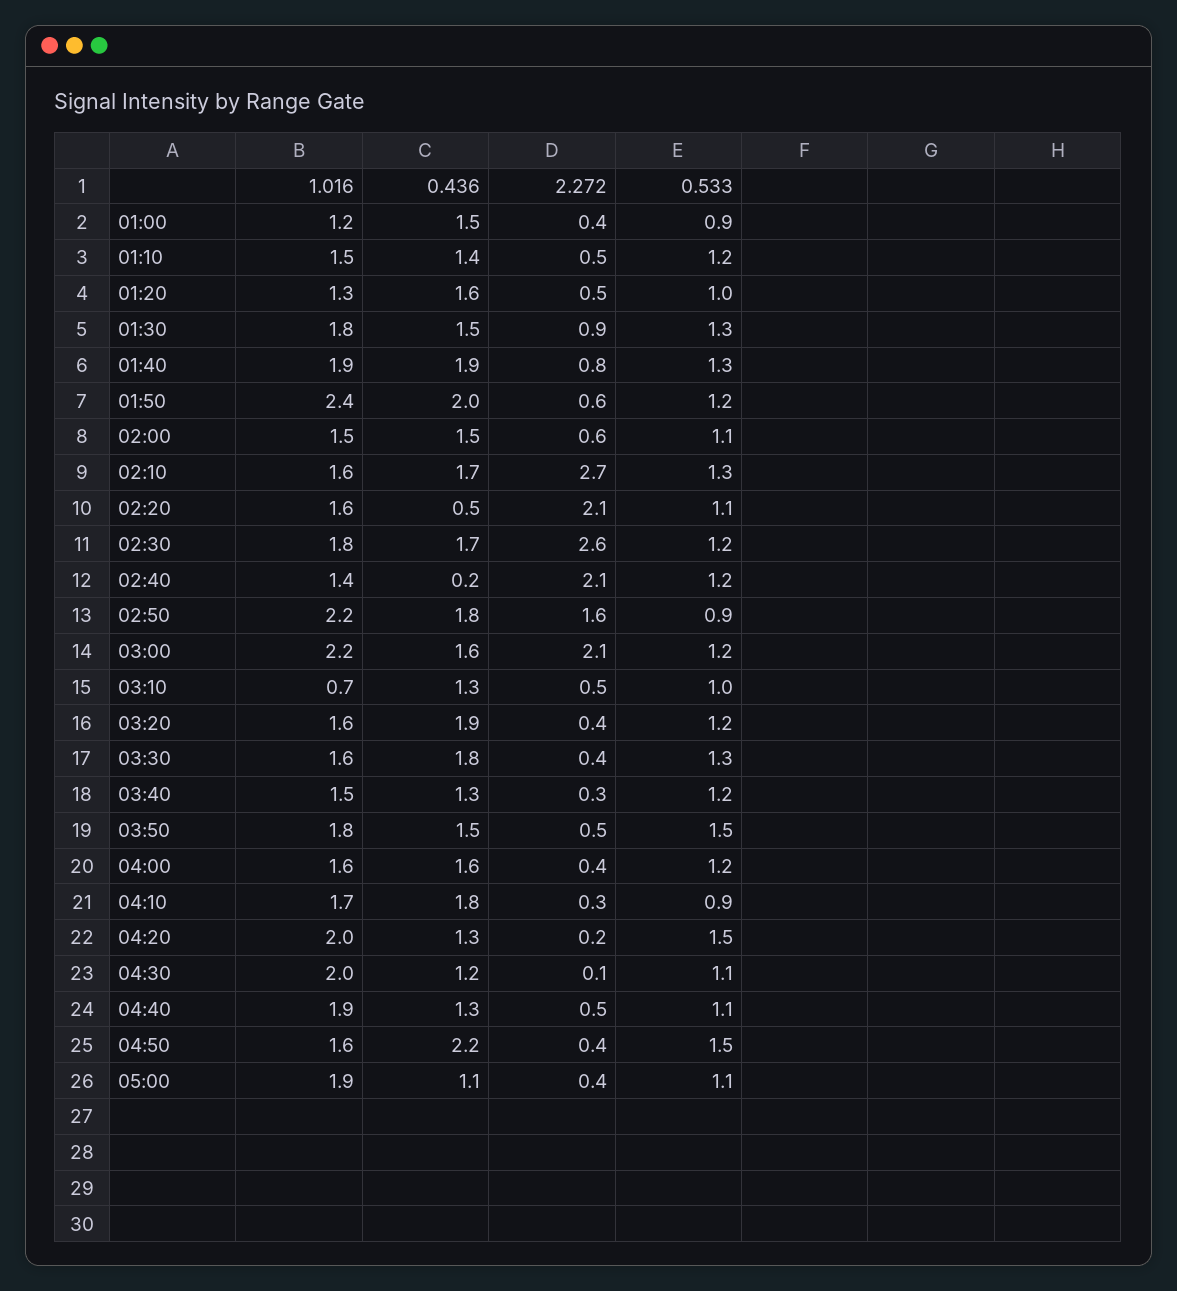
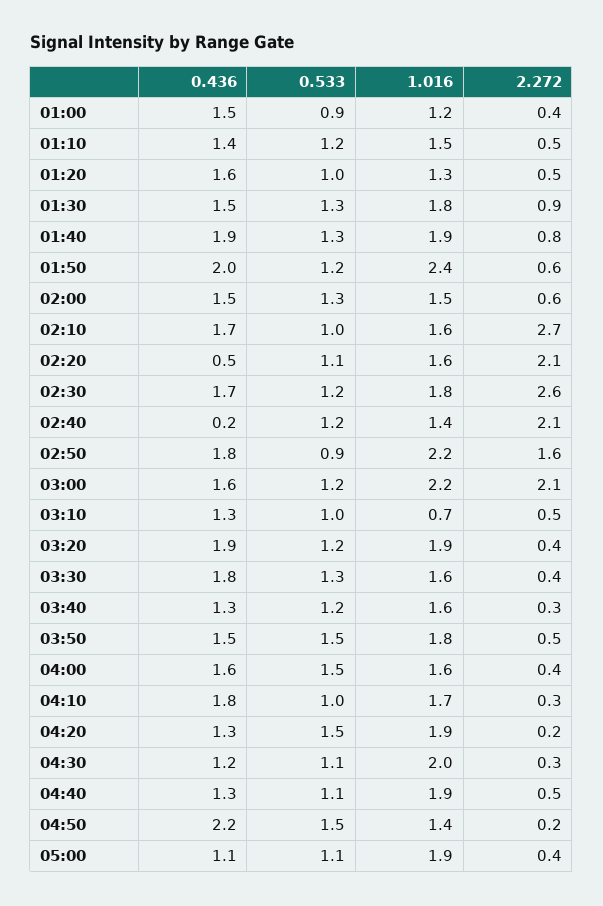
0.533, 02:00: 1.1 -> 1.3
0.533, 02:10: 1.3 -> 1
1.016, 03:20: 1.6 -> 1.9
1.016, 03:40: 1.5 -> 1.6
0.533, 04:00: 1.2 -> 1.5
0.533, 04:10: 0.9 -> 1
1.016, 04:20: 2 -> 1.9
2.272, 04:30: 0.1 -> 0.3
1.016, 04:50: 1.6 -> 1.4
2.272, 04:50: 0.4 -> 0.2

